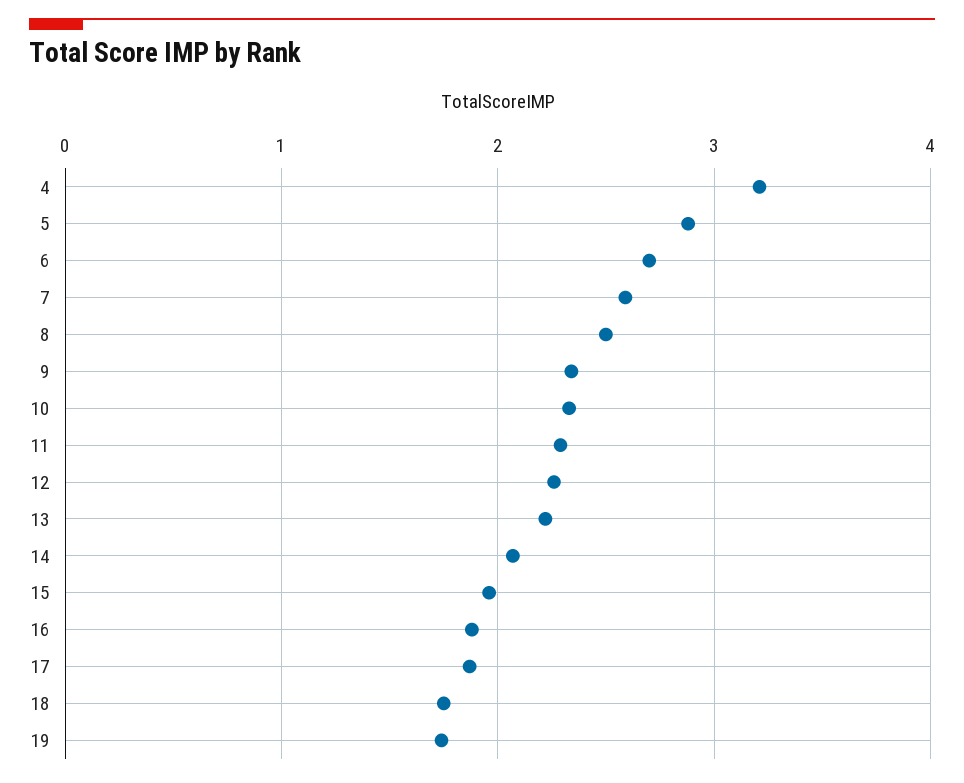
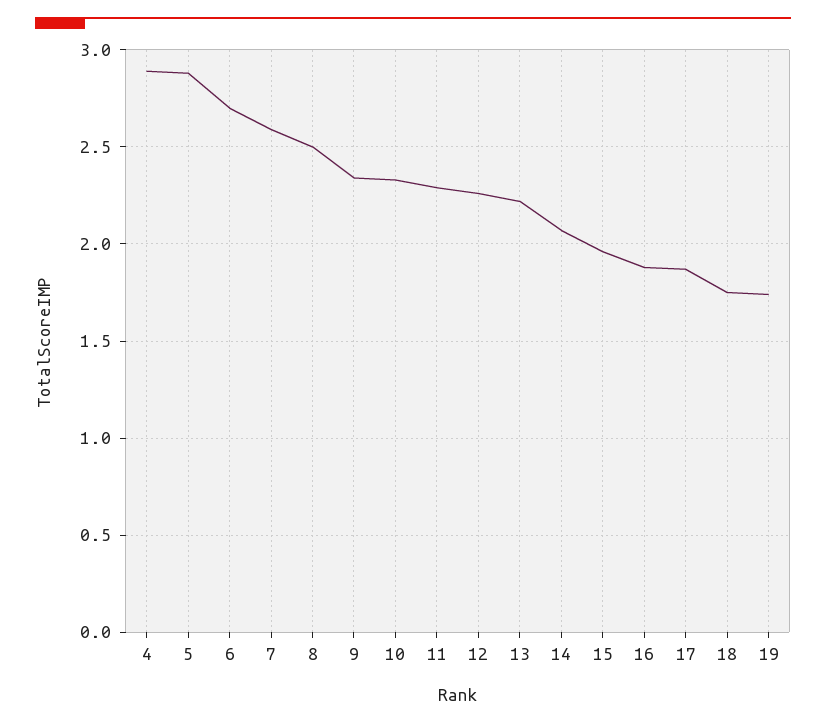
4: 3.2 -> 2.9

